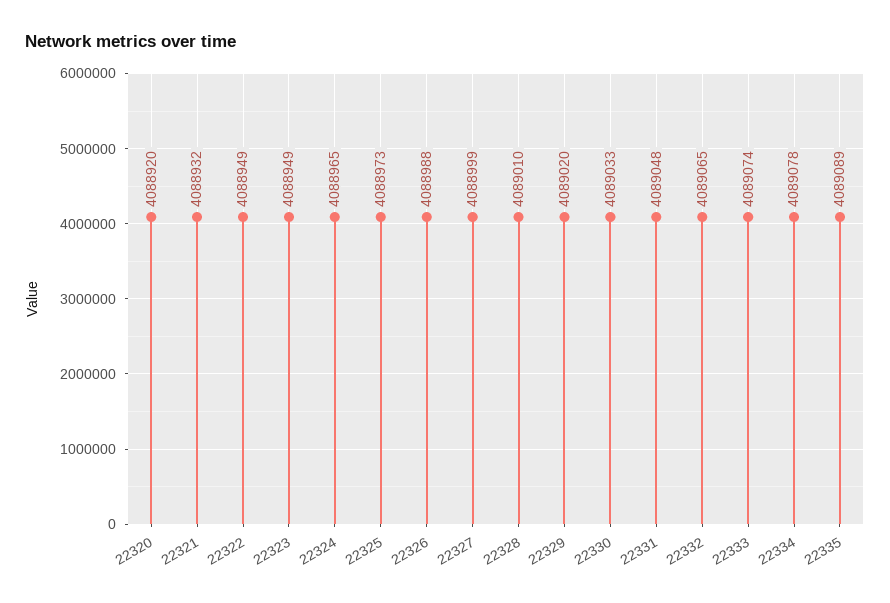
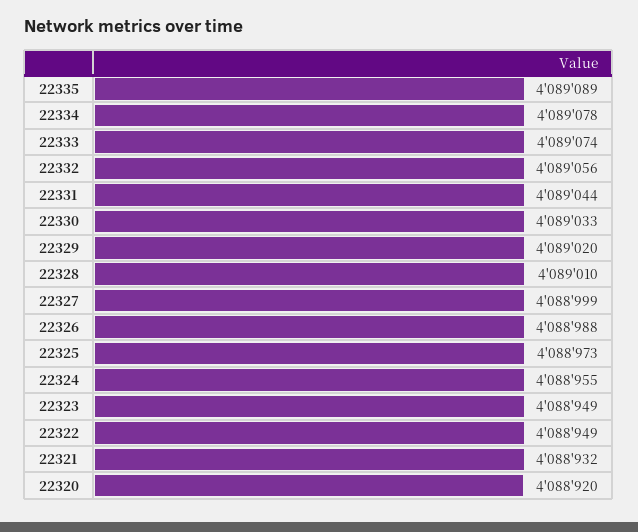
22324: 4088965 -> 4088955
22331: 4089048 -> 4089044
22332: 4089065 -> 4089056

